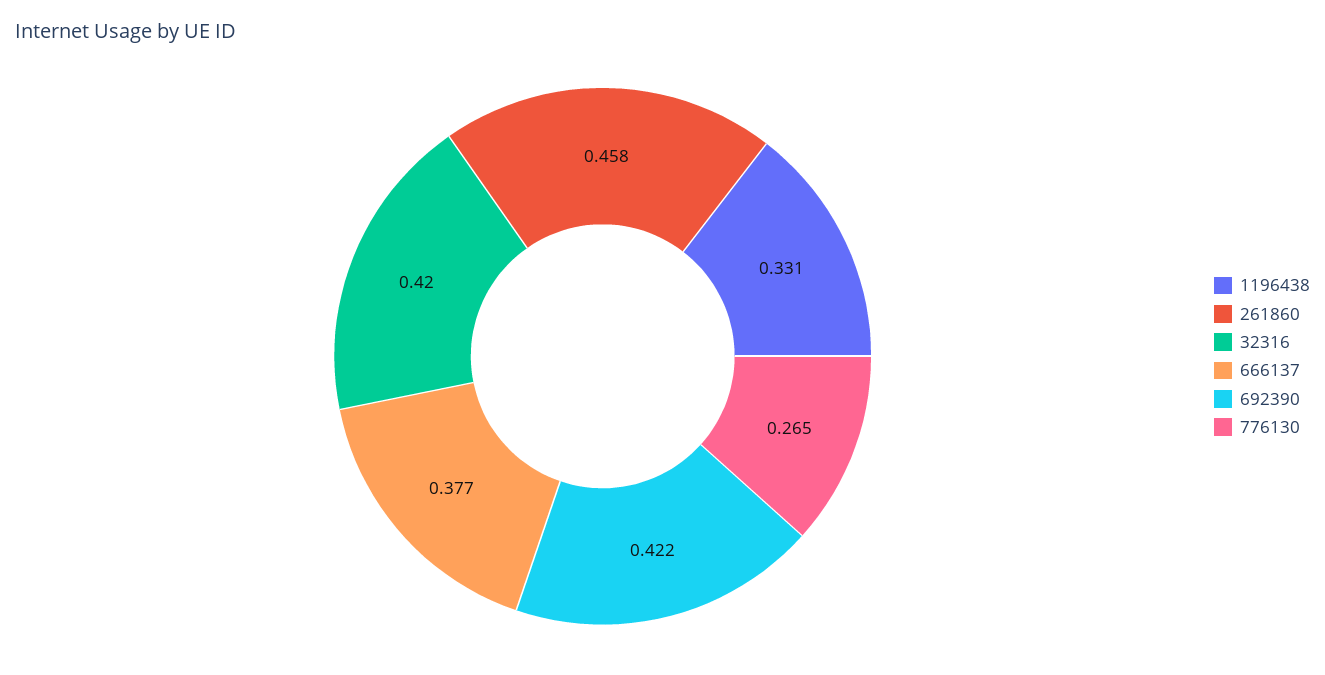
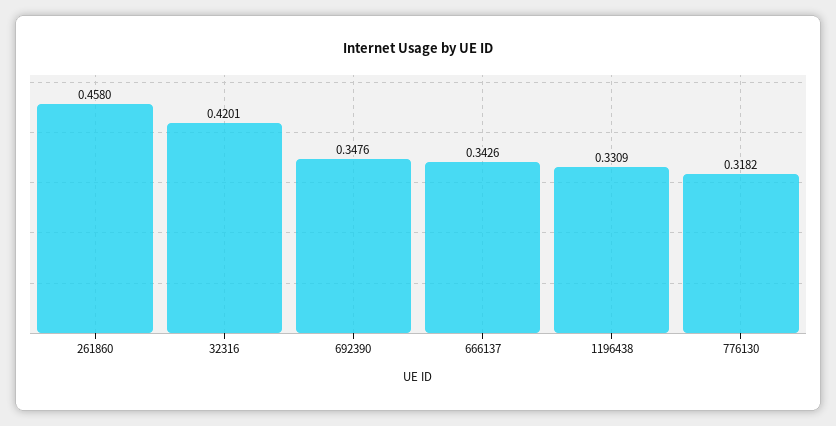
666137: 0.377 -> 0.3426
692390: 0.422 -> 0.3476
776130: 0.265 -> 0.3182

